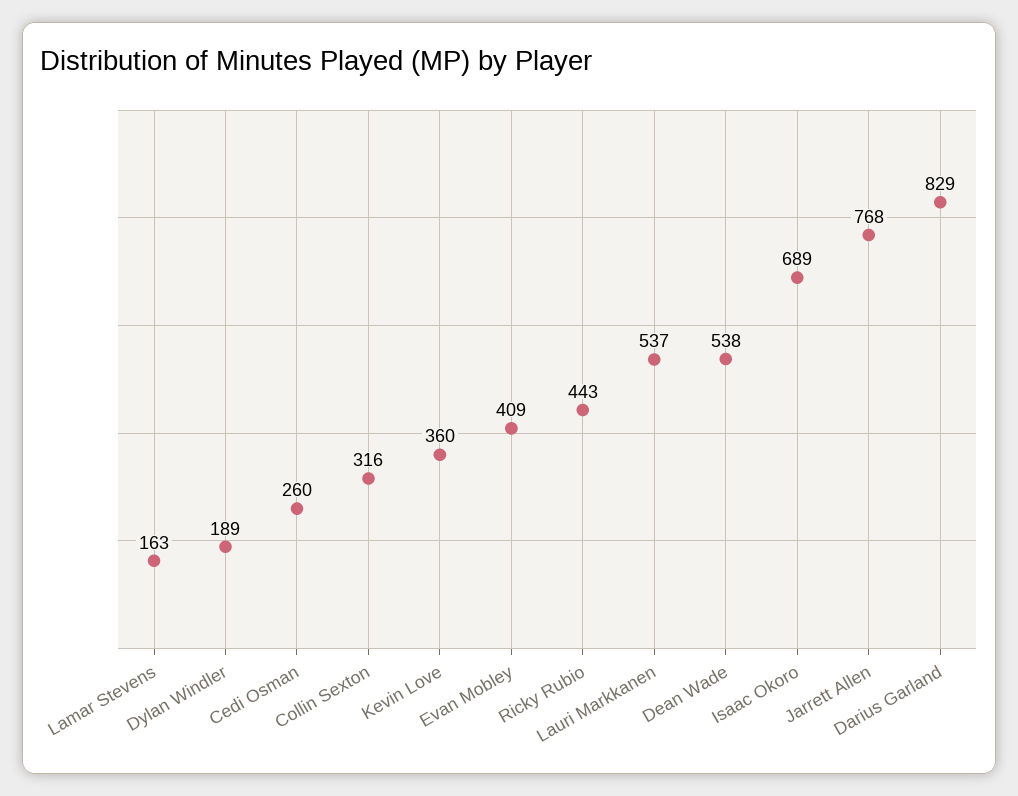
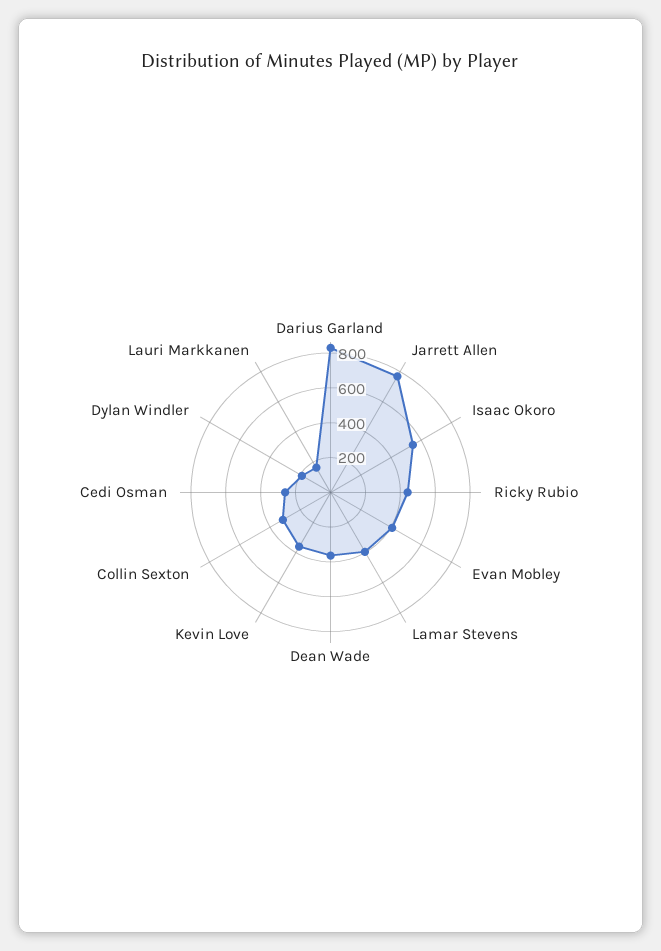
Lamar Stevens: 163 -> 400
Lauri Markkanen: 537 -> 150
Dean Wade: 538 -> 350
Isaac Okoro: 689 -> 550

